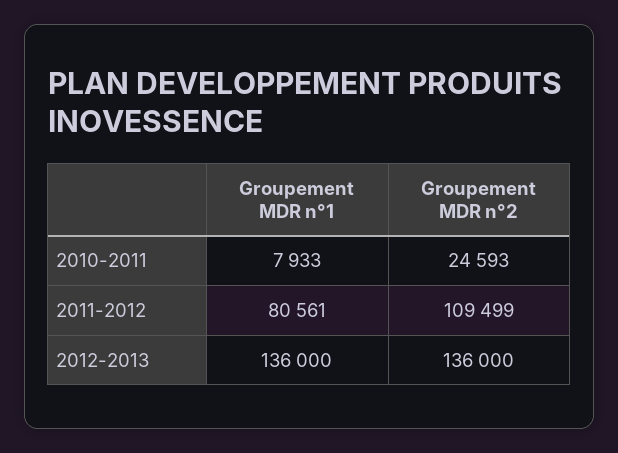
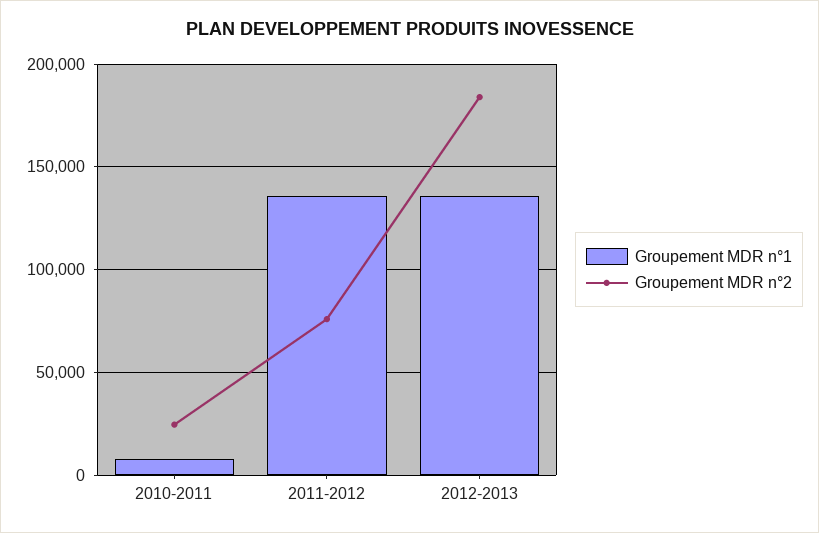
Groupement MDR n°1, 2011-2012: 80561 -> 135000
Groupement MDR n°2, 2011-2012: 109499 -> 75000
Groupement MDR n°2, 2012-2013: 136000 -> 185000

